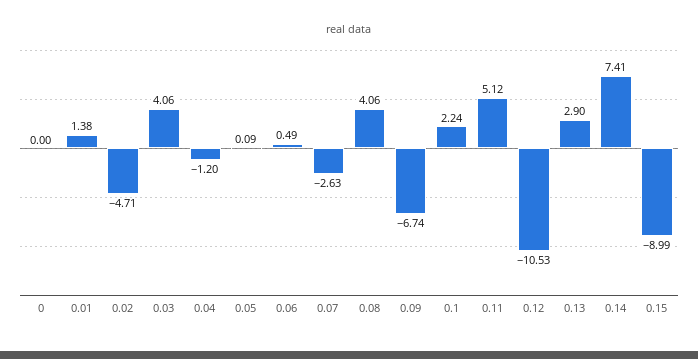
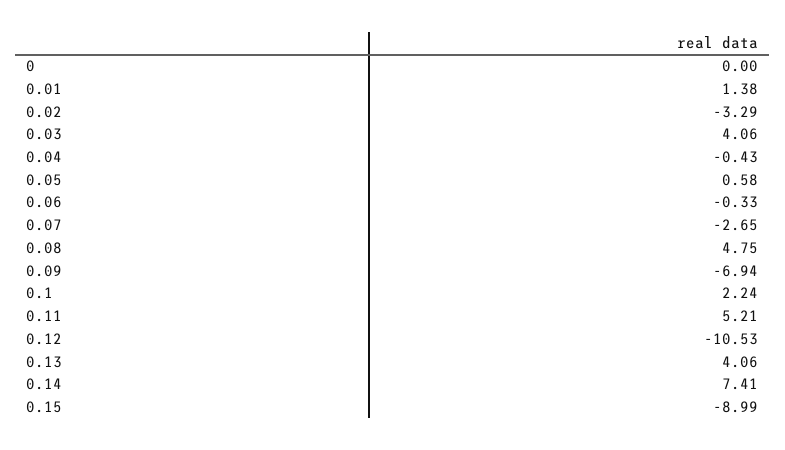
0.02: -4.71 -> -3.29
0.04: -1.2 -> -0.43
0.05: 0.09 -> 0.58
0.06: 0.49 -> -0.33
0.07: -2.63 -> -2.65
0.08: 4.06 -> 4.75
0.09: -6.74 -> -6.94
0.11: 5.12 -> 5.21
0.13: 2.9 -> 4.06

